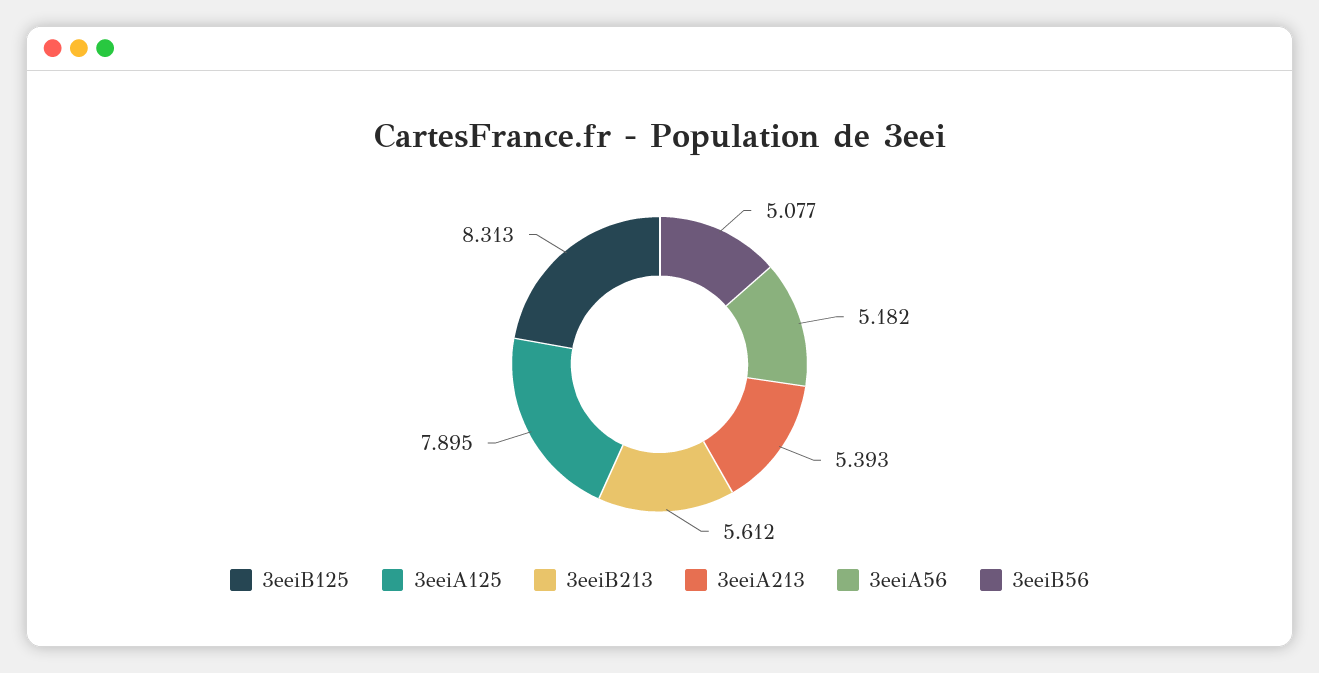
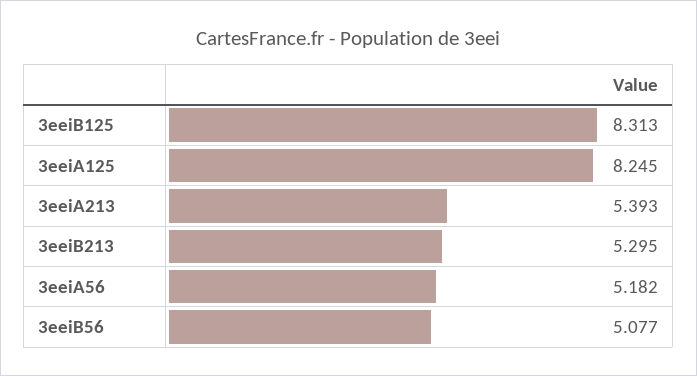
3eeiA125: 7.895 -> 8.245
3eeiB213: 5.612 -> 5.295

